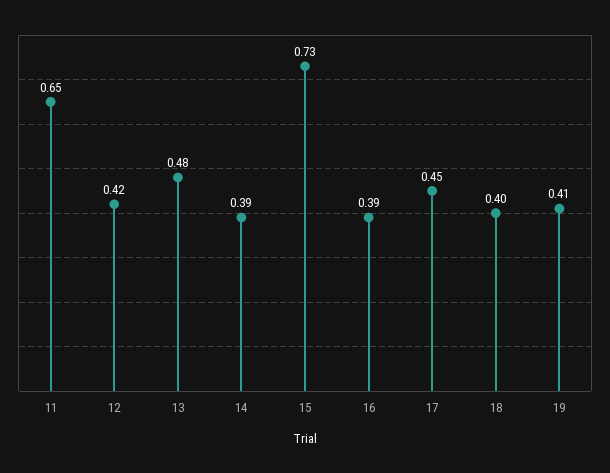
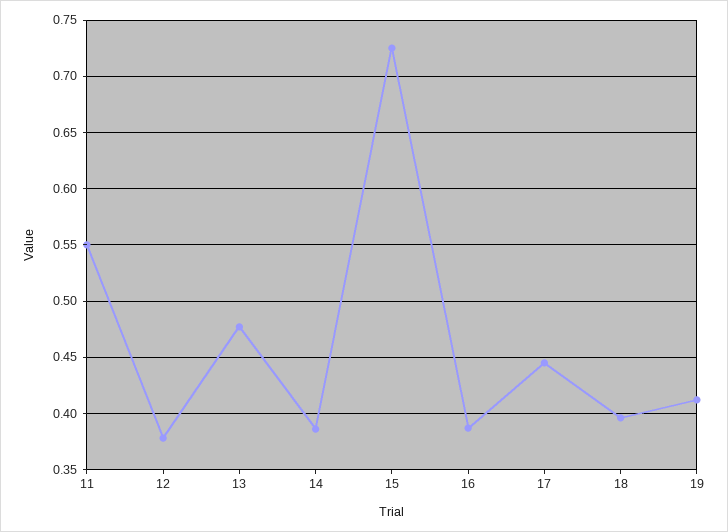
11: 0.65 -> 0.55
12: 0.42 -> 0.38

